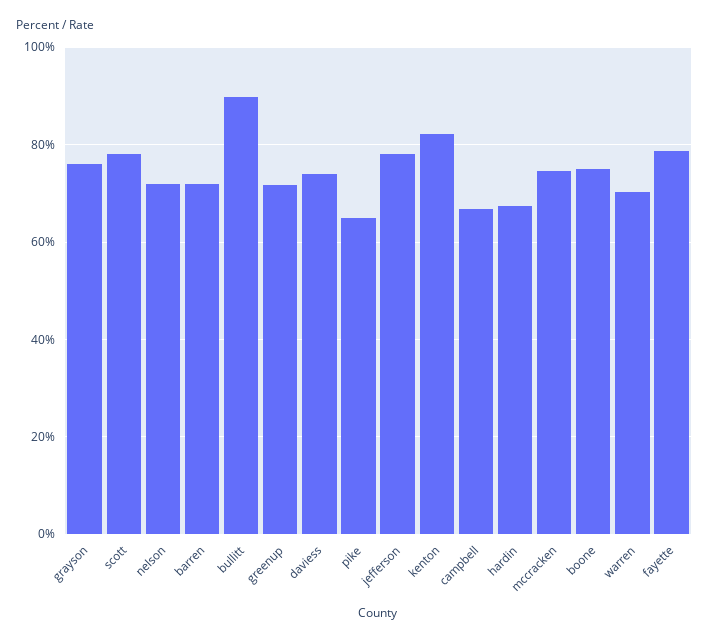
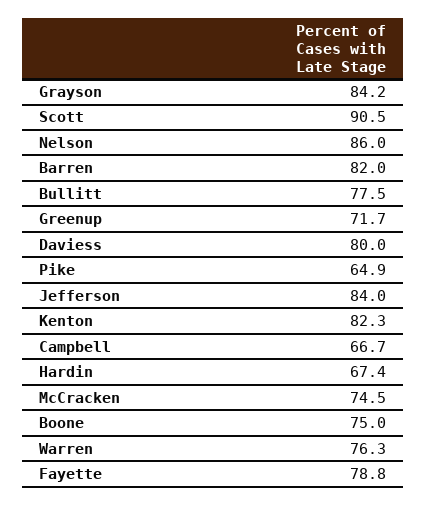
grayson: 76 -> 84.2
scott: 78 -> 90.5
nelson: 72 -> 86
barren: 72 -> 82
bullitt: 90 -> 77.5
daviess: 74 -> 80
jefferson: 78 -> 84
warren: 70 -> 76.3

